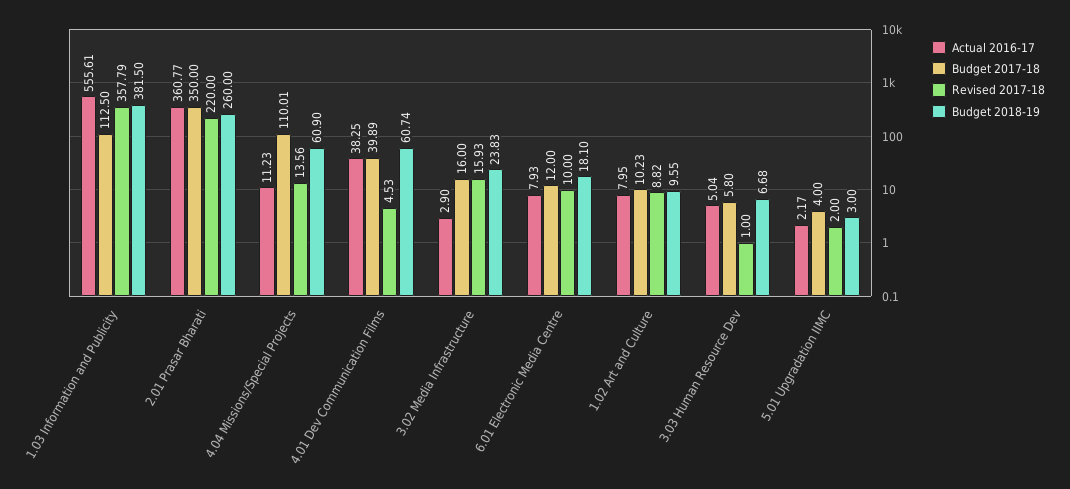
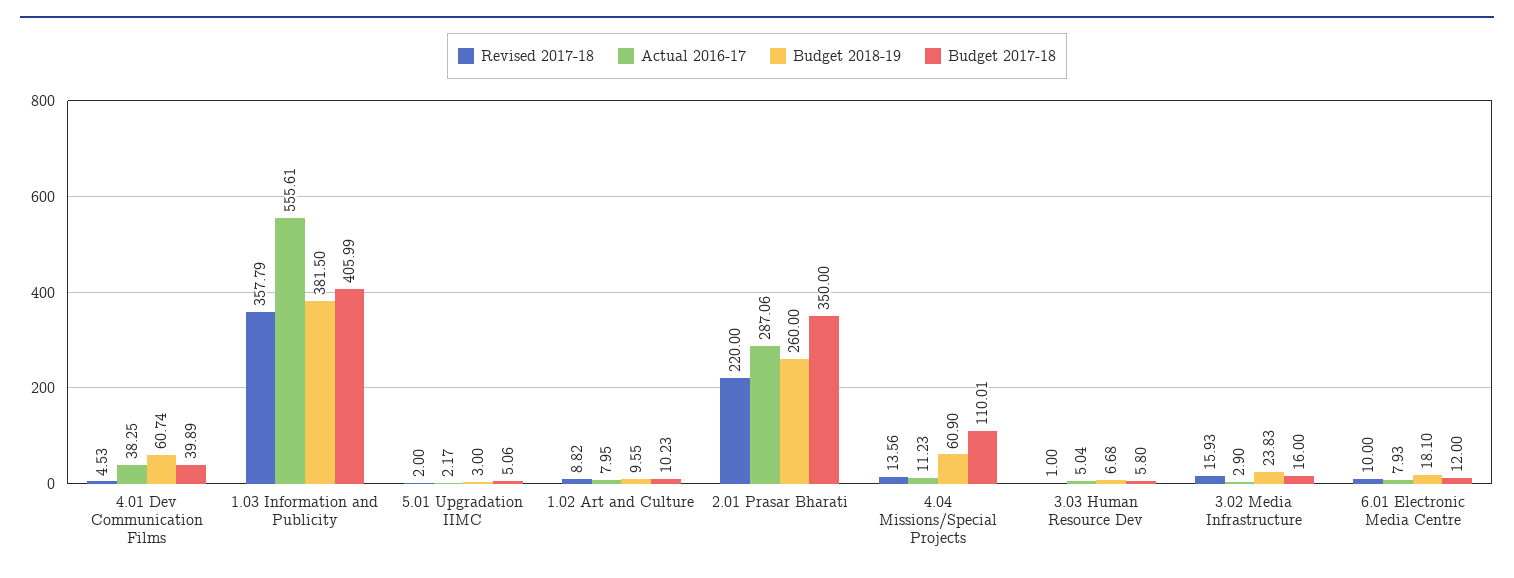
Budget 2017-18, 1.03 Information and Publicity: 112.5 -> 405.99
Actual 2016-17, 2.01 Prasar Bharati: 360.77 -> 287.06
Budget 2017-18, 5.01 Upgradation IIMC: 4 -> 5.06

